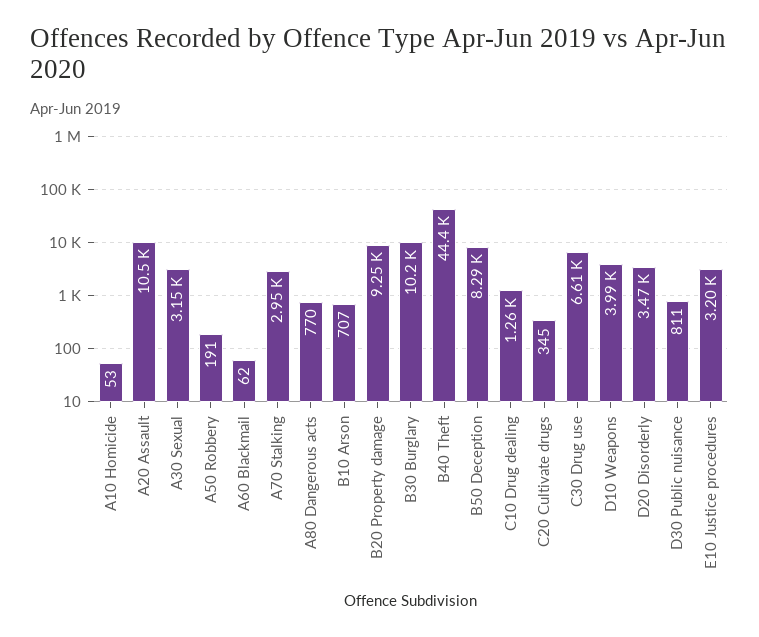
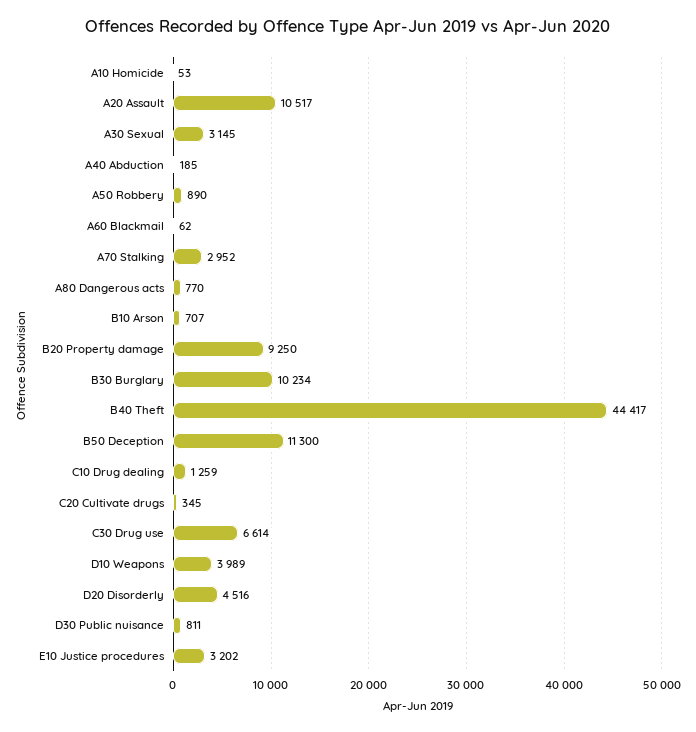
A50 Robbery: 191 -> 890
B50 Deception: 8290 -> 11300
D20 Disorderly: 3470 -> 4516
A40 Abduction: none -> 185

